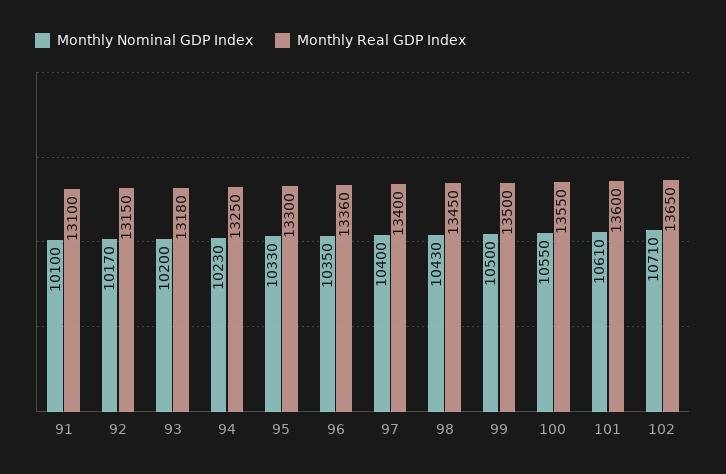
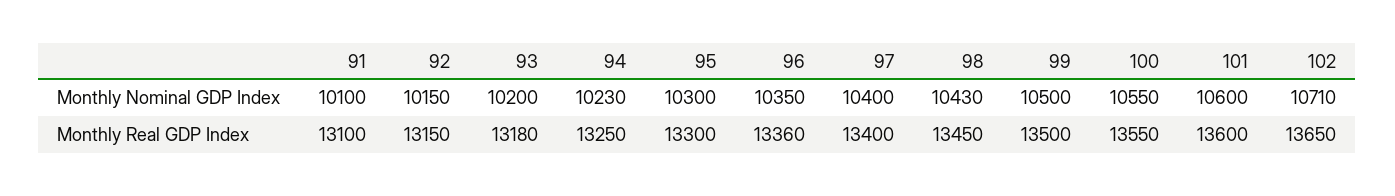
Monthly Nominal GDP Index, 92: 10170 -> 10150
Monthly Nominal GDP Index, 95: 10330 -> 10300
Monthly Nominal GDP Index, 101: 10610 -> 10600

